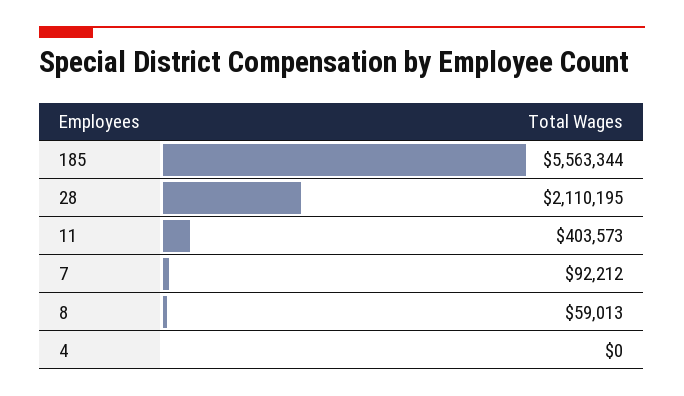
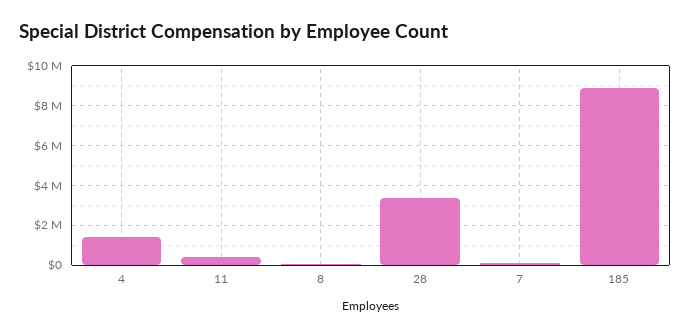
185: 5563344 -> 9000000
28: 2110195 -> 3500000
4: 0 -> 1500000

